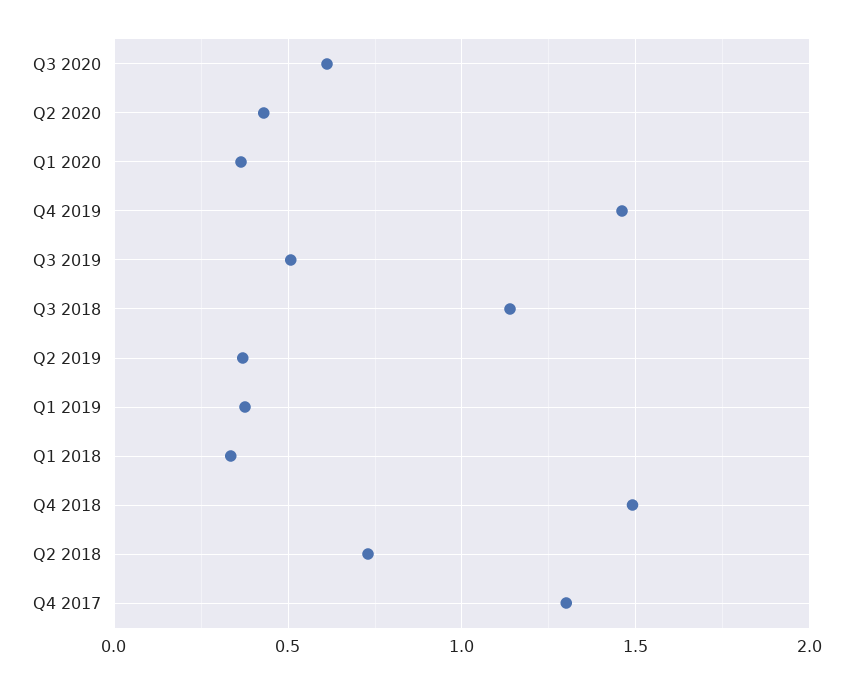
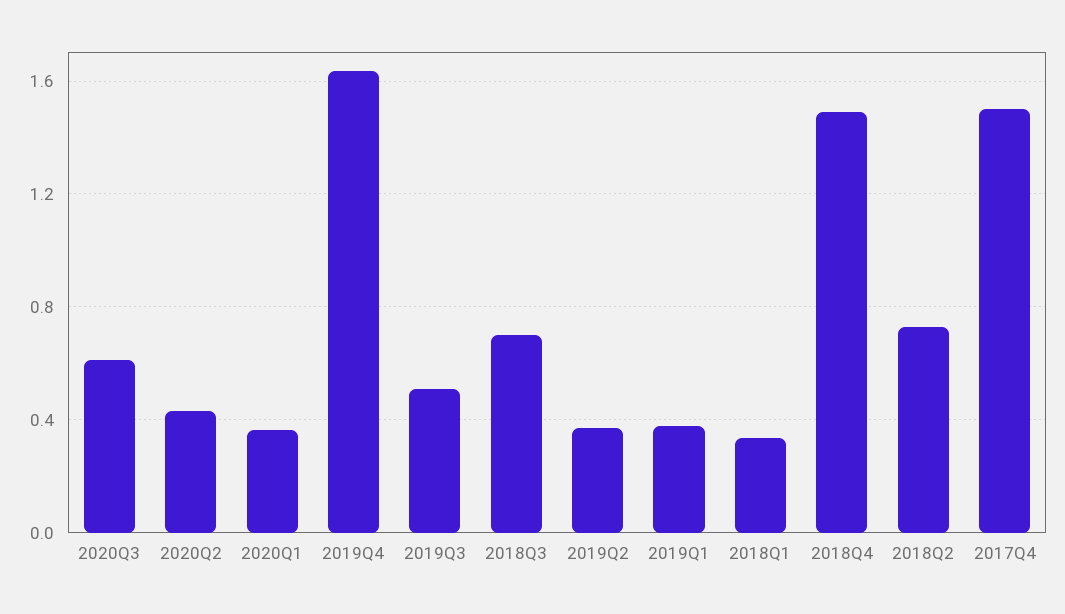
Q4 2019: 1.45 -> 1.65
Q3 2018: 1.15 -> 0.7
Q4 2017: 1.3 -> 1.5

